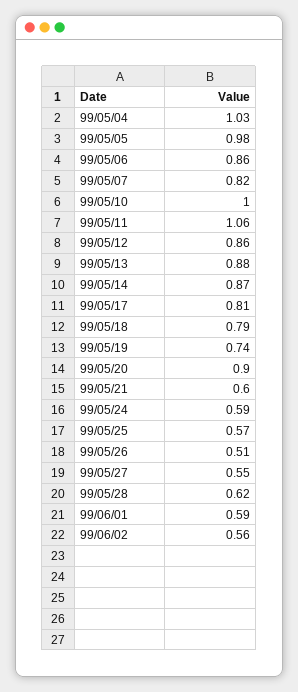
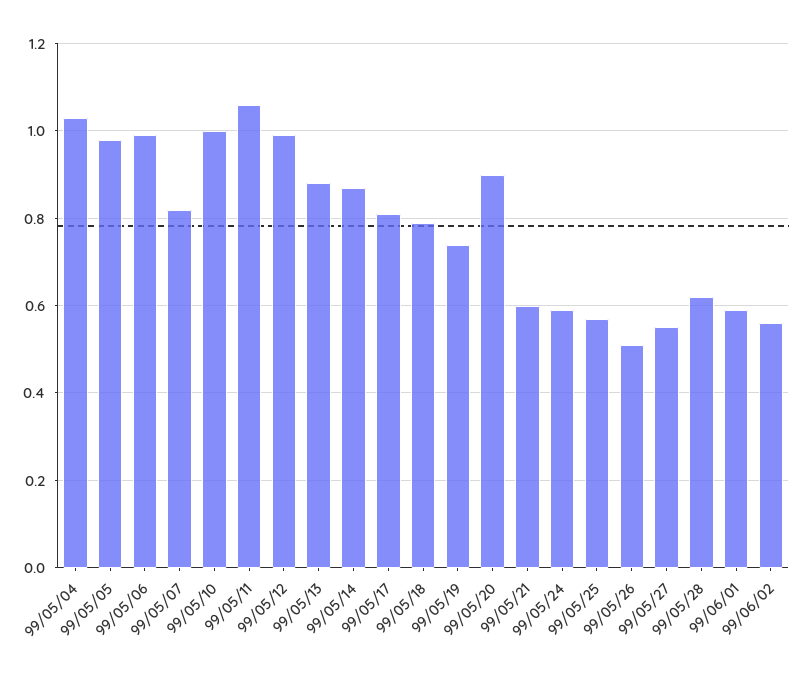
99/05/06: 0.86 -> 1
99/05/12: 0.86 -> 1

